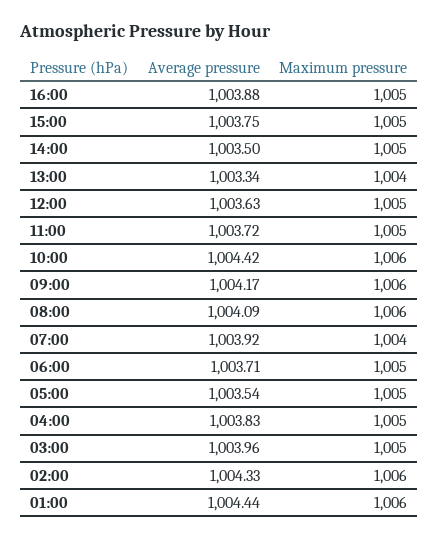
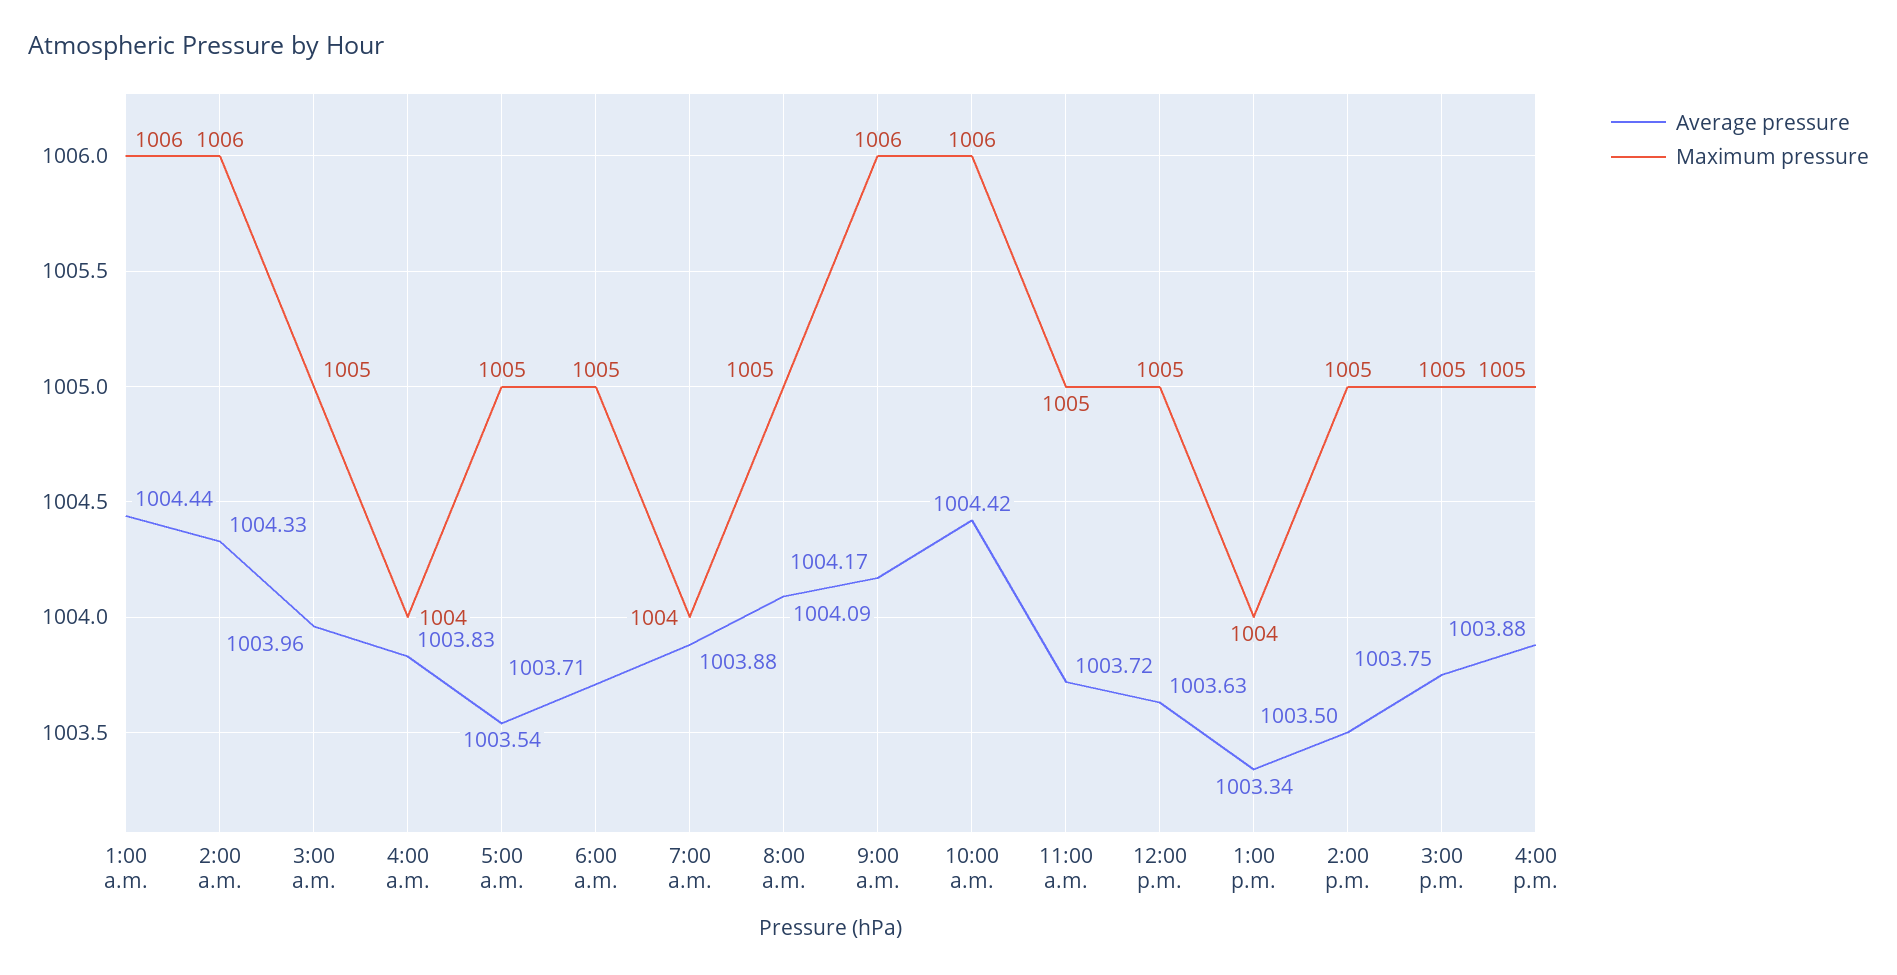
Maximum pressure, 08:00: 1006 -> 1005
Average pressure, 07:00: 1003.92 -> 1003.88
Maximum pressure, 04:00: 1005 -> 1004

